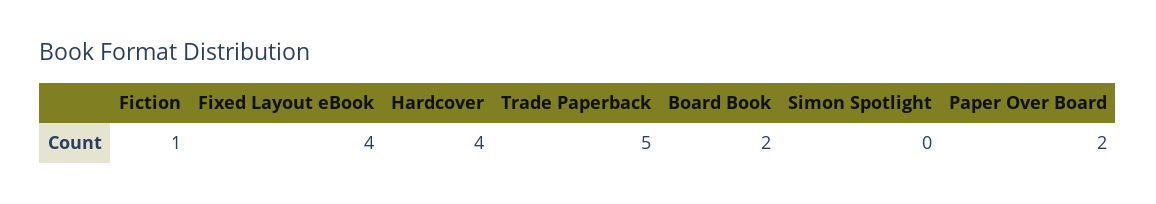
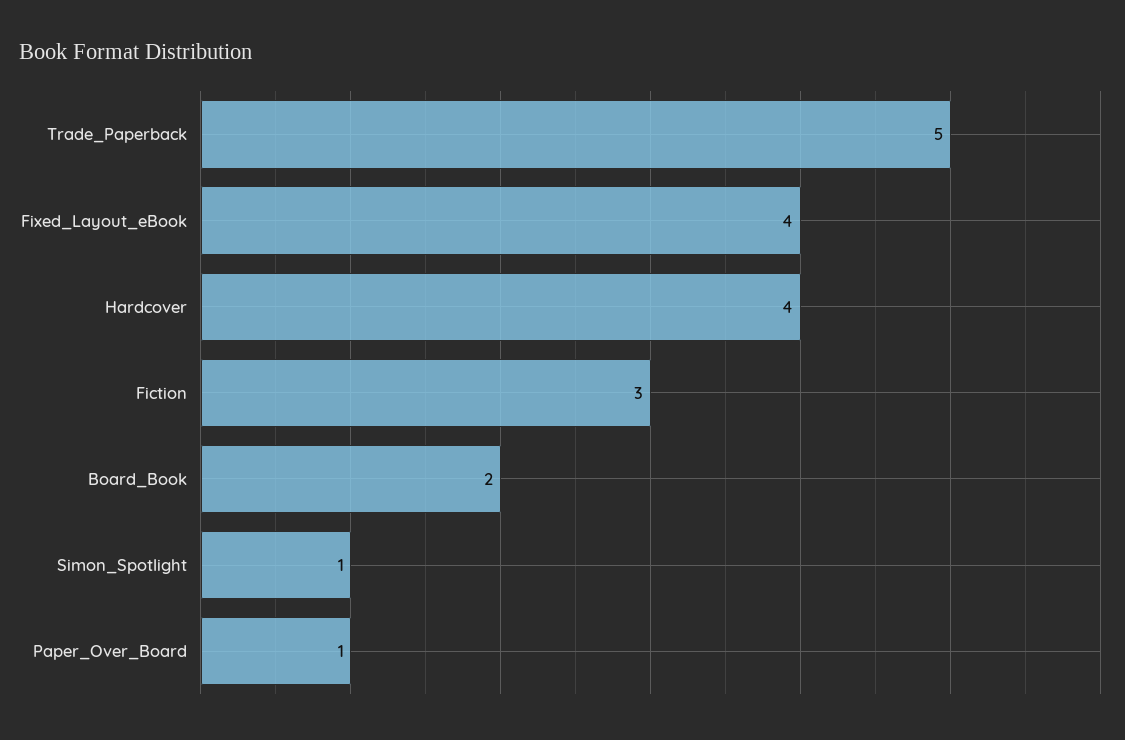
Fiction: 1 -> 3
Simon Spotlight: 0 -> 1
Paper Over Board: 2 -> 1

